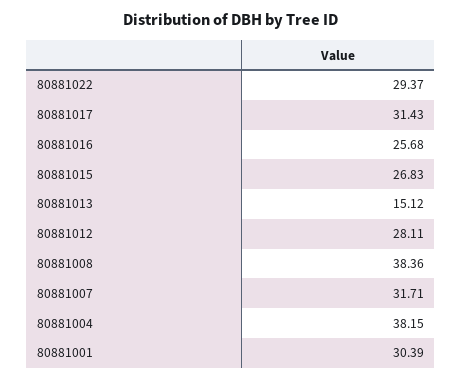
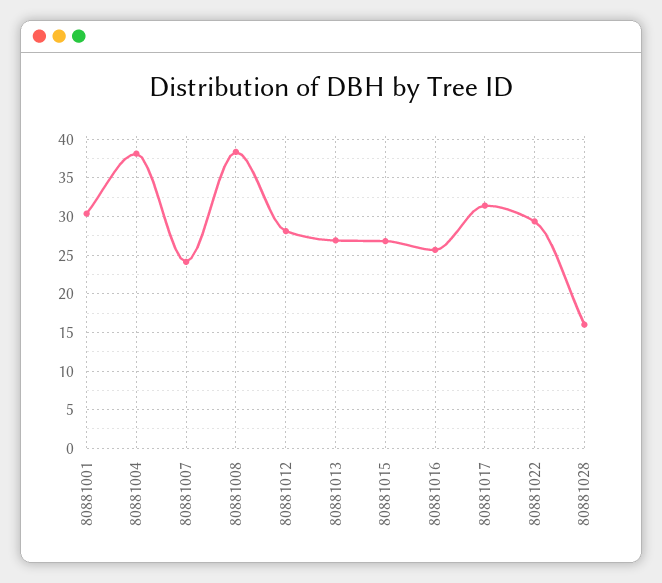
80881013: 15.12 -> 27
80881007: 31.71 -> 24
80881028: none -> 16

